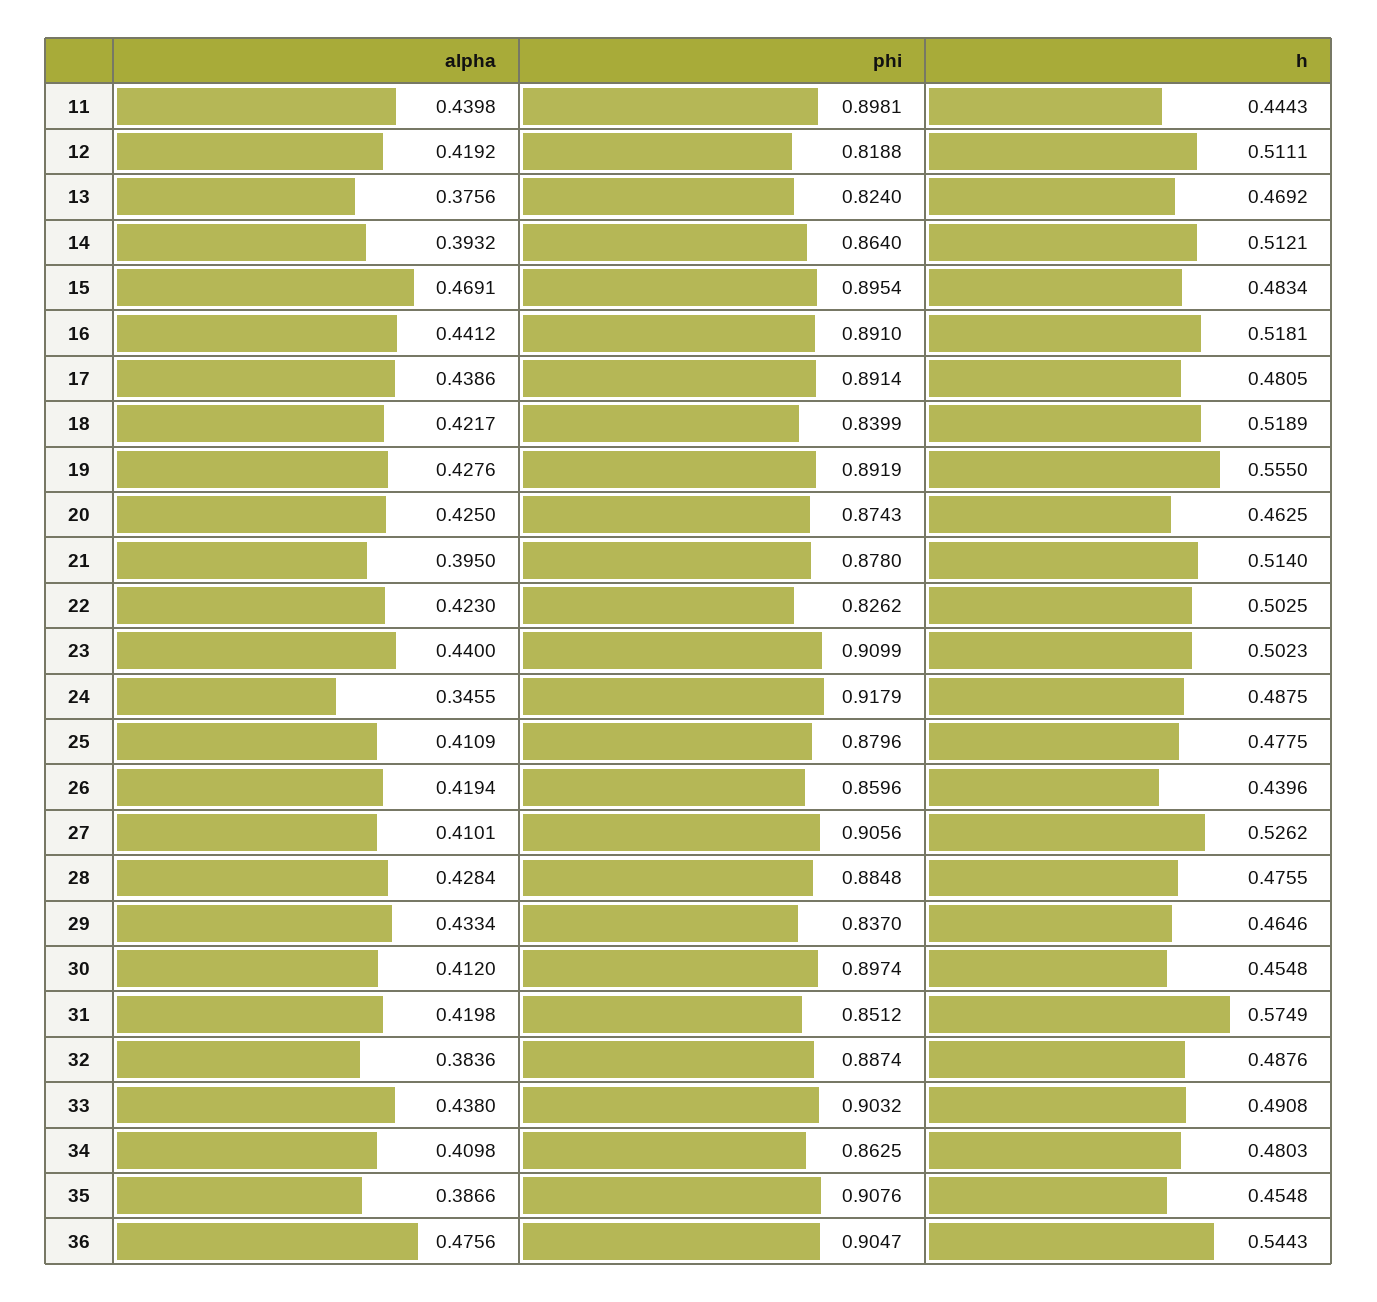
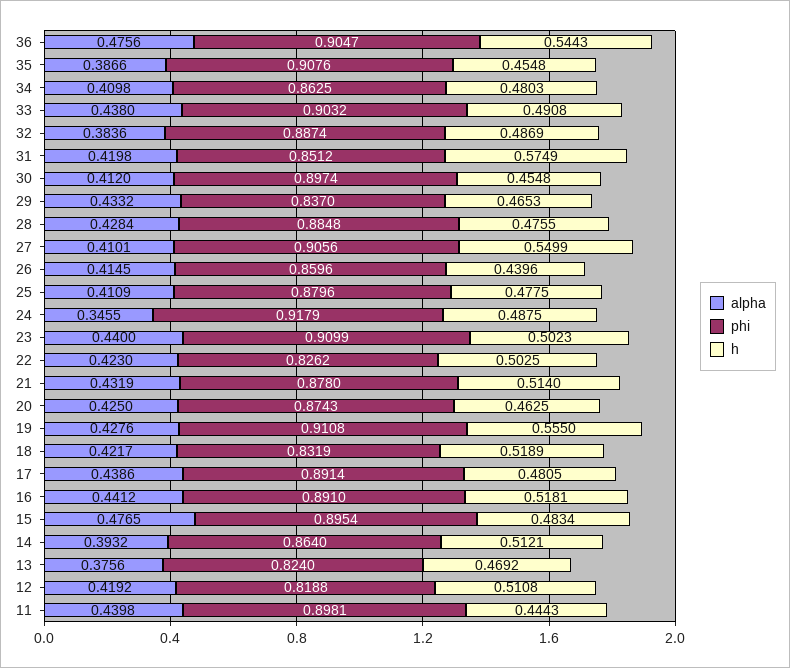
h, 12: 0.5111 -> 0.5108
alpha, 15: 0.4691 -> 0.4765
phi, 18: 0.8399 -> 0.8319
phi, 19: 0.8919 -> 0.9108
alpha, 21: 0.395 -> 0.4319
alpha, 26: 0.4194 -> 0.4145
h, 27: 0.5262 -> 0.5499
alpha, 29: 0.4334 -> 0.4332
h, 29: 0.4646 -> 0.4653
h, 32: 0.4876 -> 0.4869

